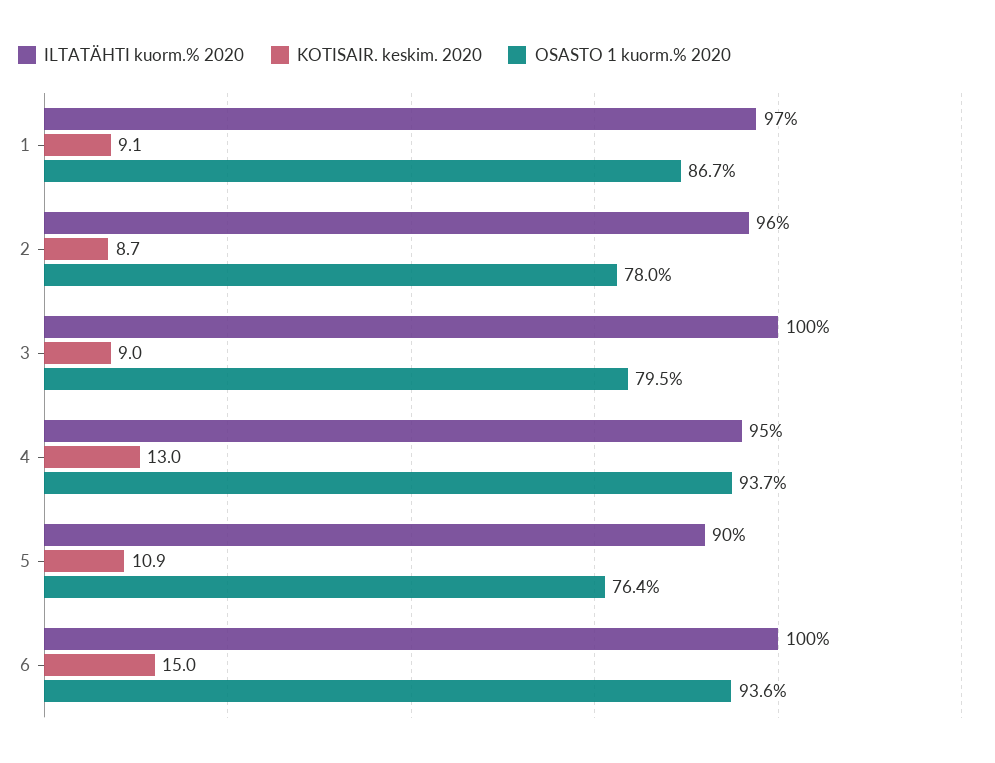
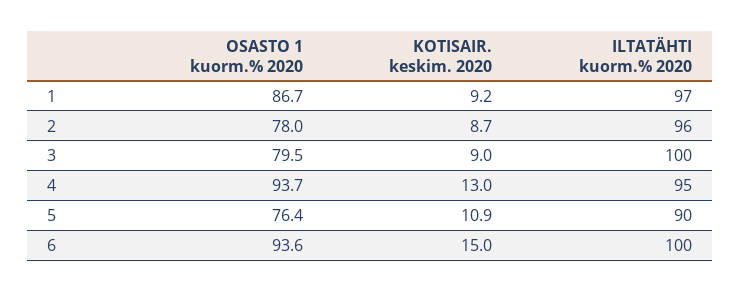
KOTISAIR. keskim. 2020, 1: 9.1 -> 9.2

